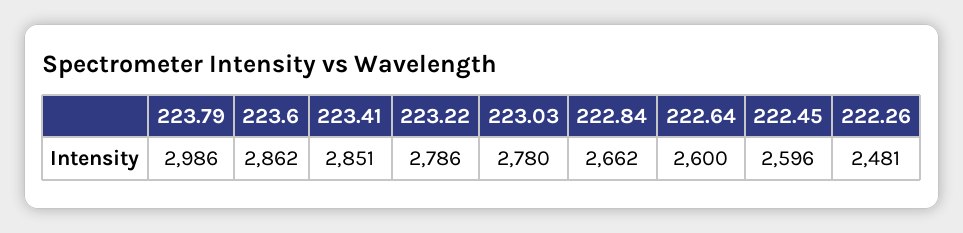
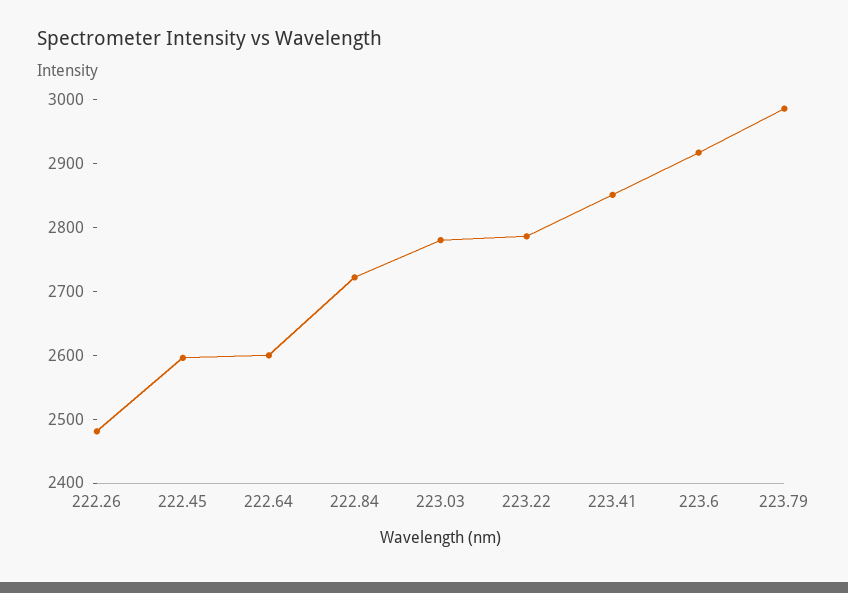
223.6: 2862 -> 2920
222.84: 2662 -> 2720

